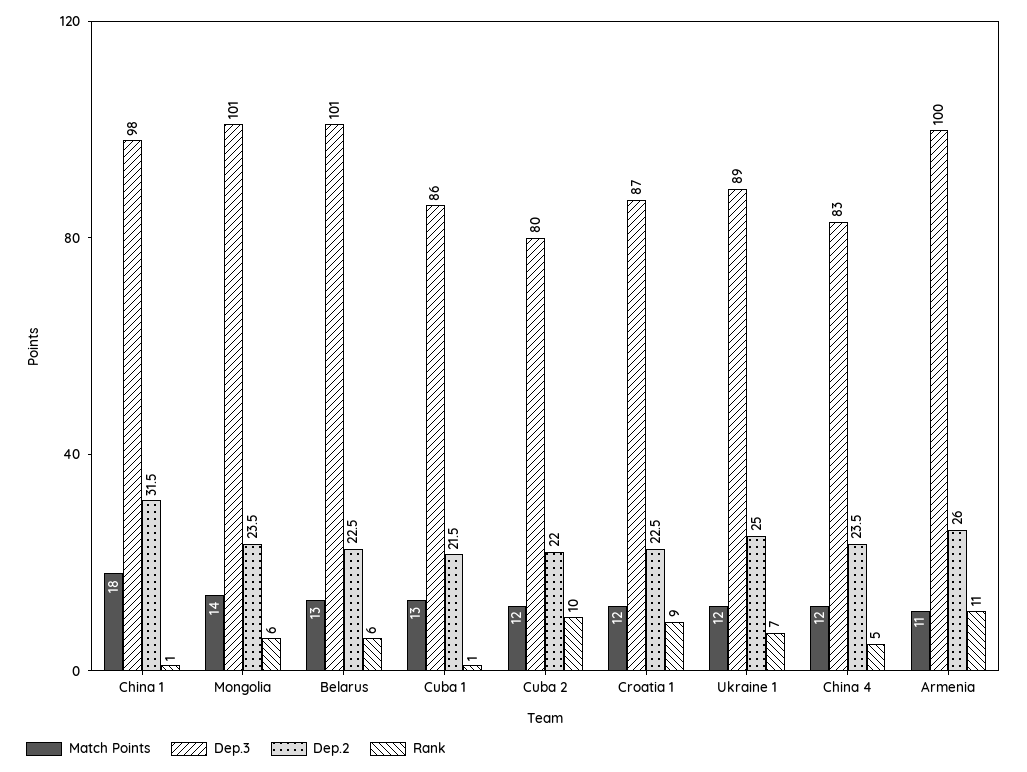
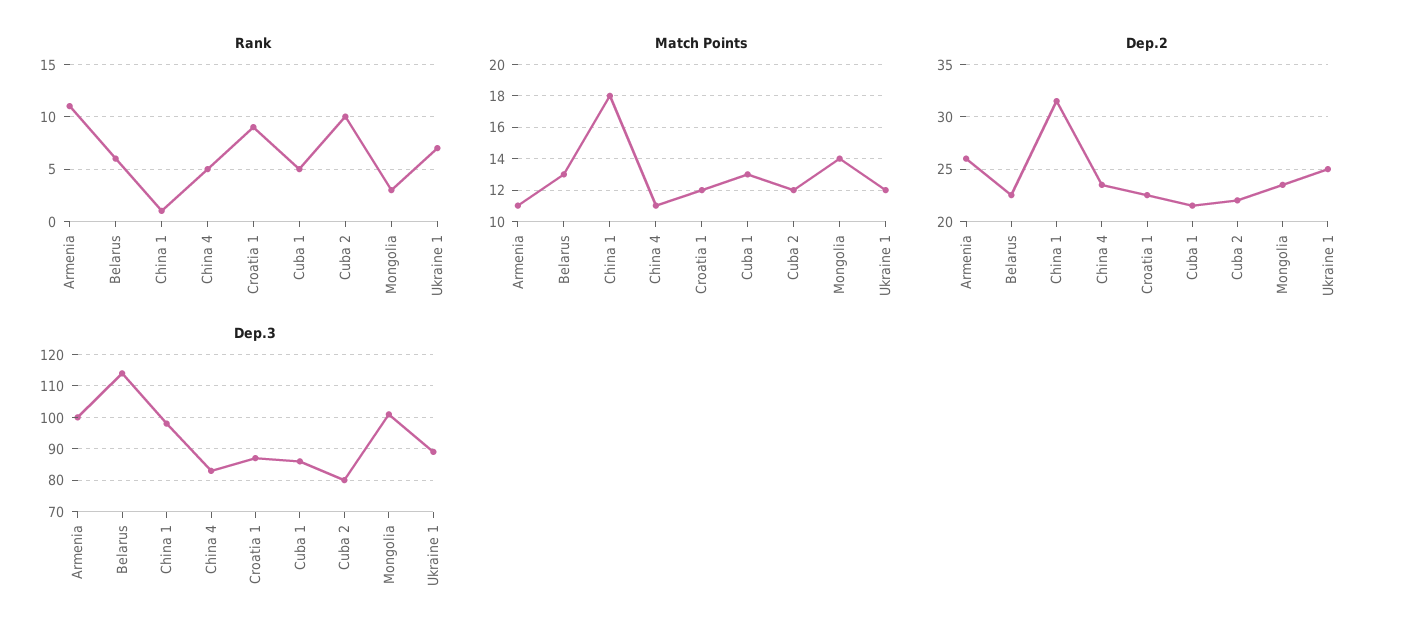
Rank, Mongolia: 6 -> 3
Dep.3, Belarus: 101 -> 115
Rank, Cuba 1: 1 -> 5
Match Points, China 4: 12 -> 11

